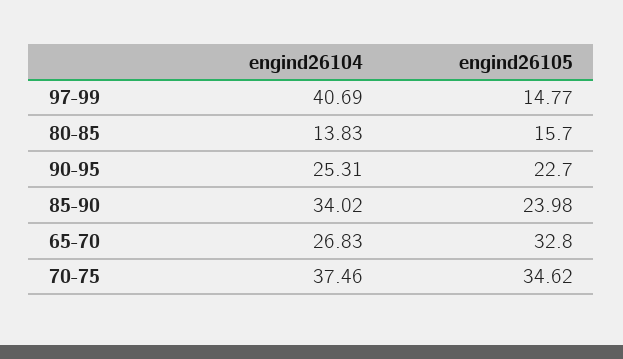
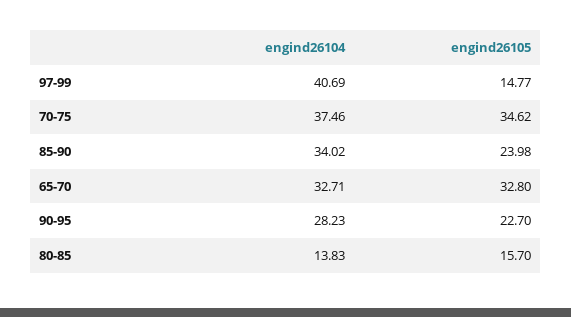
engind26104, 90-95: 25.31 -> 28.23
engind26104, 65-70: 26.83 -> 32.71

